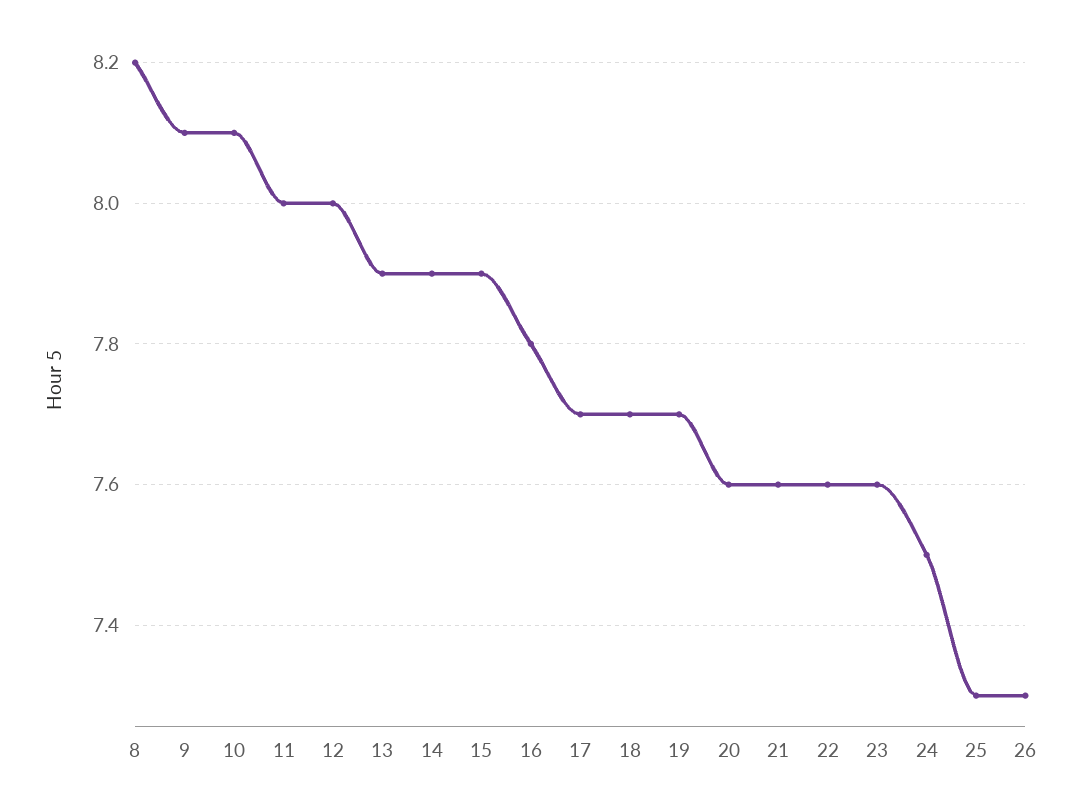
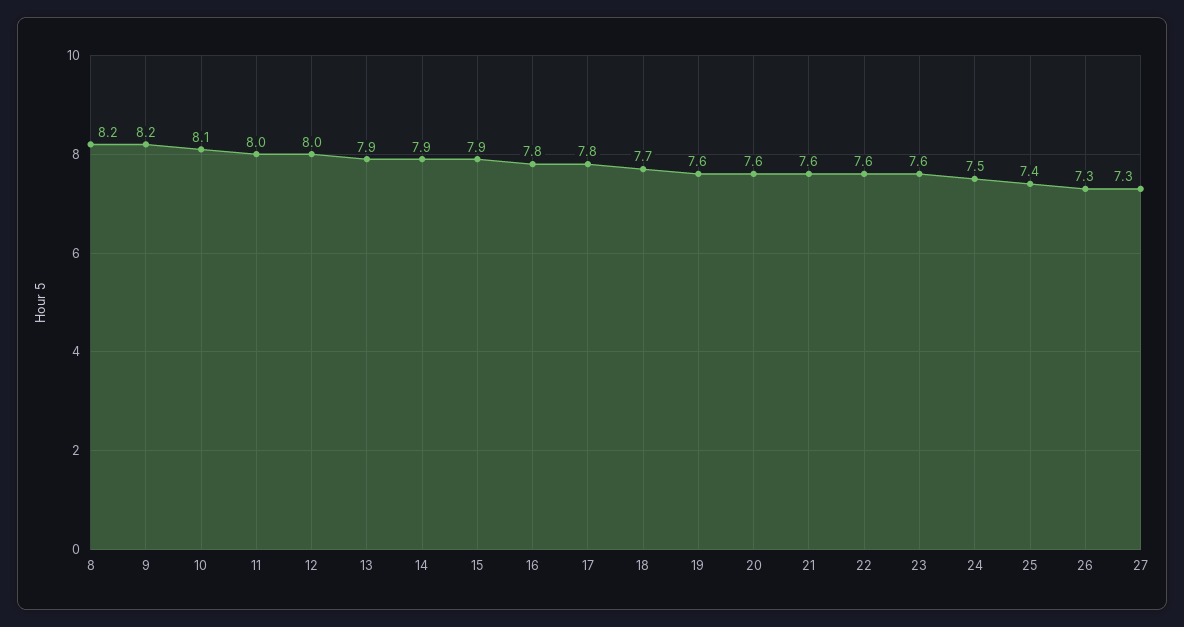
9: 8.1 -> 8.2
17: 7.7 -> 7.8
19: 7.7 -> 7.6
25: 7.3 -> 7.4
27: none -> 7.3

